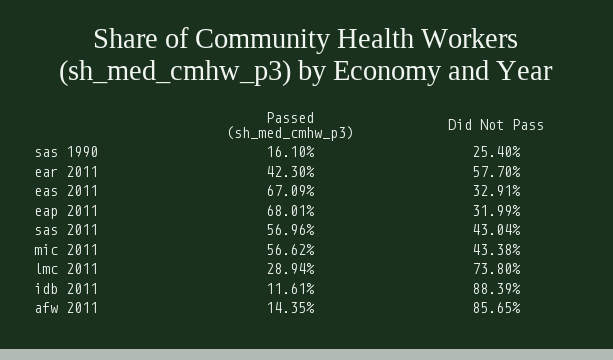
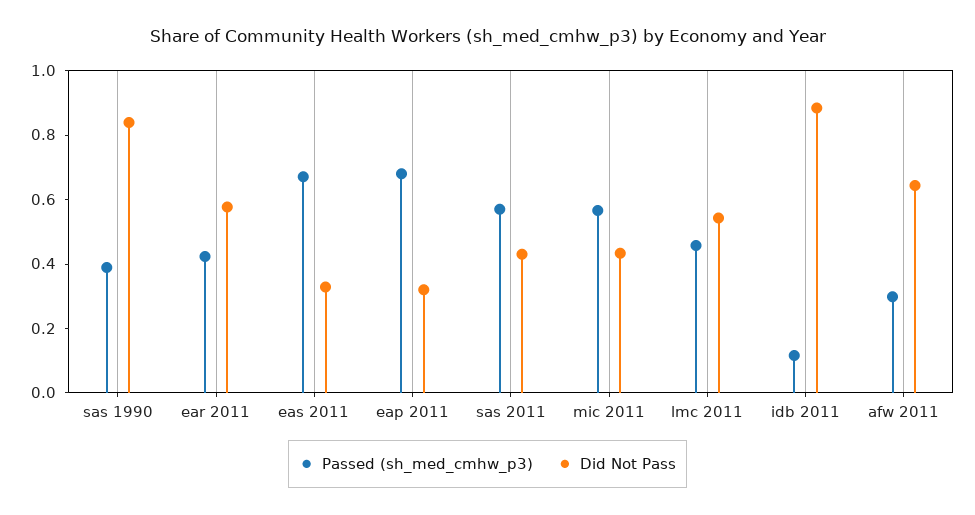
Passed (sh_med_cmhw_p3), sas 1990: 0.161 -> 0.4
Did Not Pass, sas 1990: 0.254 -> 0.85
Passed (sh_med_cmhw_p3), lmc 2011: 0.2894 -> 0.45
Did Not Pass, lmc 2011: 0.738 -> 0.55
Passed (sh_med_cmhw_p3), afw 2011: 0.1435 -> 0.3
Did Not Pass, afw 2011: 0.8565 -> 0.65

